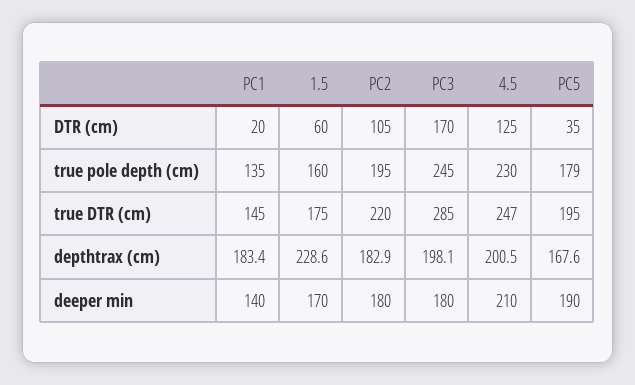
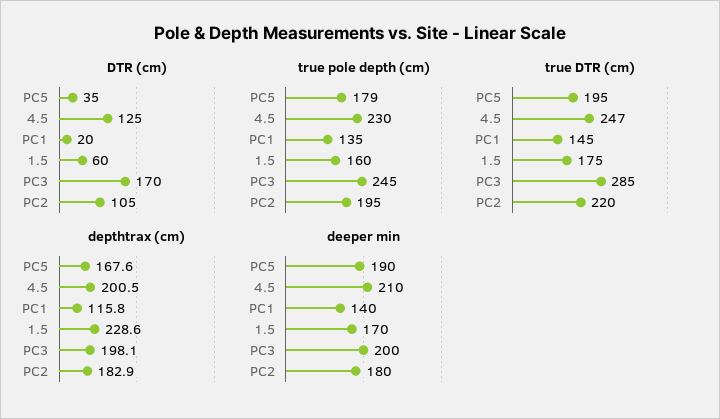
depthtrax (cm), PC1: 183.4 -> 115.8
deeper min, PC3: 180 -> 200

